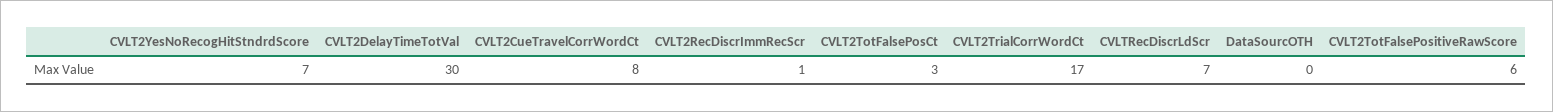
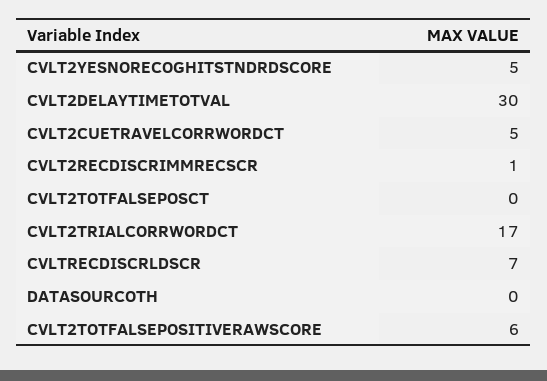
CVLT2YesNoRecogHitStndrdScore: 7 -> 5
CVLT2CueTravelCorrWordCt: 8 -> 5
CVLT2TotFalsePosCt: 3 -> 0

